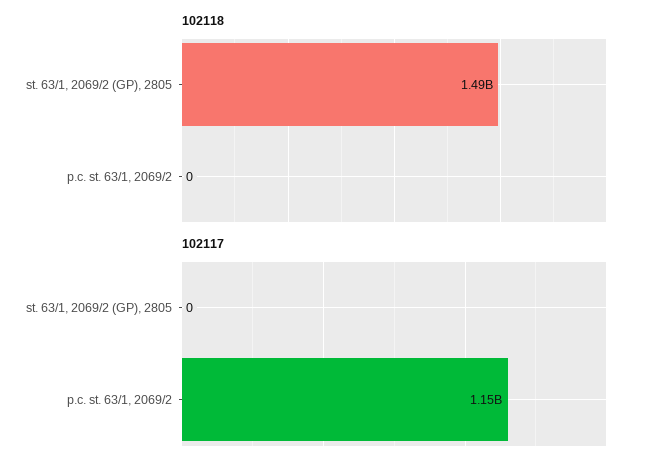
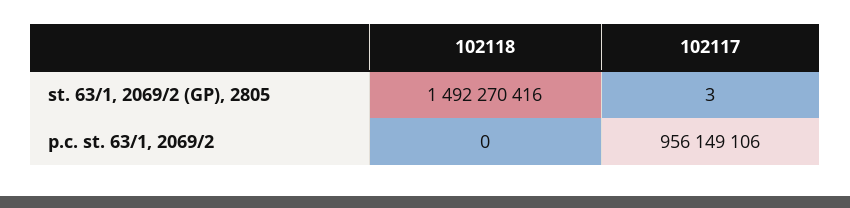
102117, st. 63/1, 2069/2 (GP), 2805: 0 -> 3
102117, p.c. st. 63/1, 2069/2: 1150000000 -> 956149106

